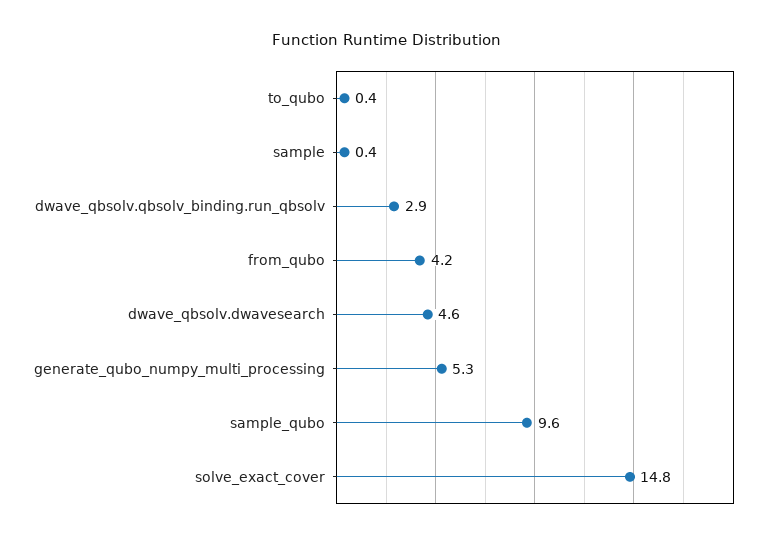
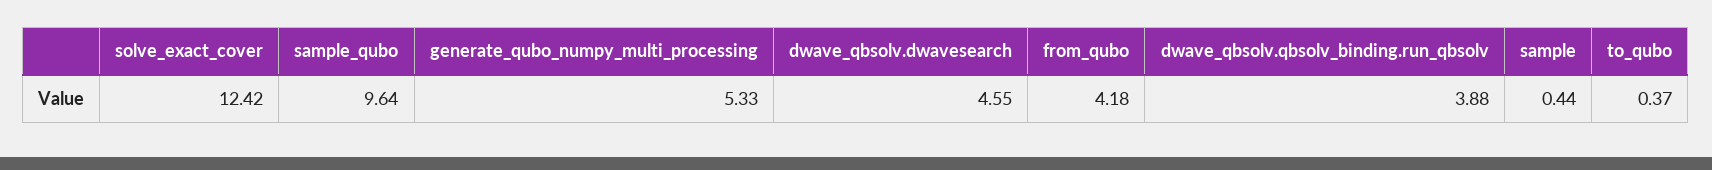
dwave_qbsolv.qbsolv_binding.run_qbsolv: 2.9 -> 3.88
solve_exact_cover: 14.8 -> 12.42

